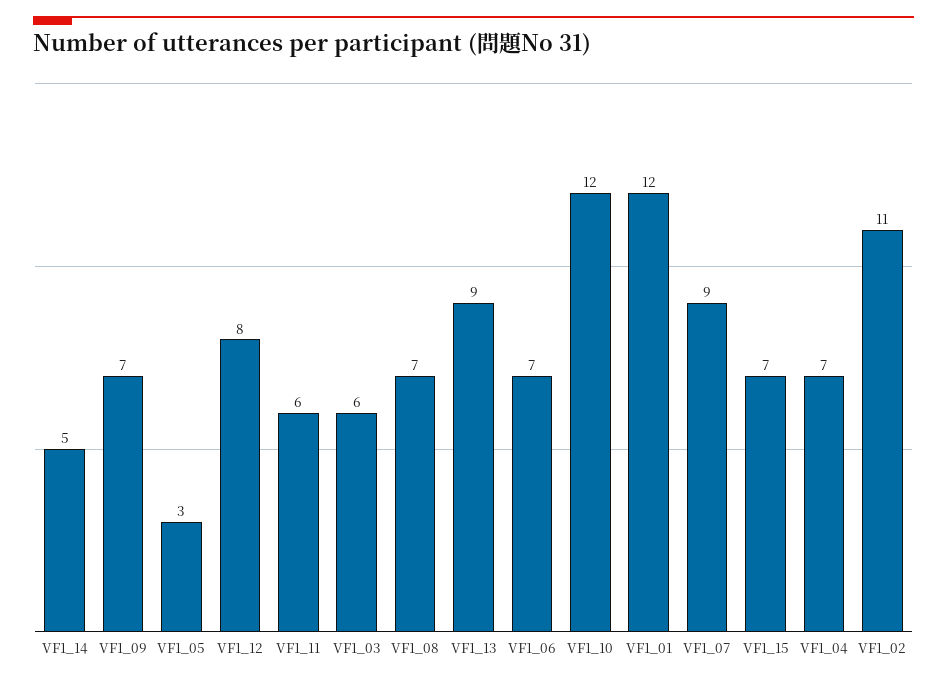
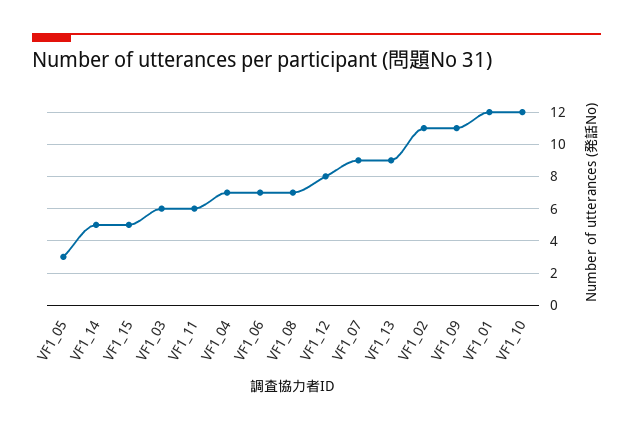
VF1_09: 7 -> 11
VF1_15: 7 -> 5

